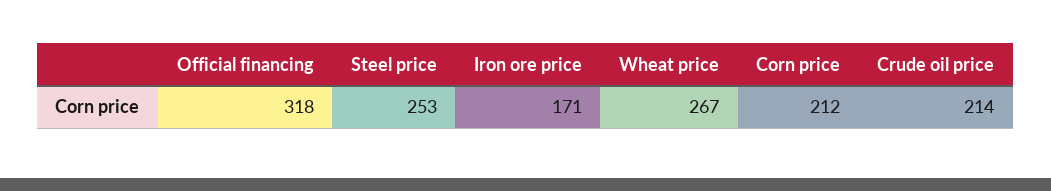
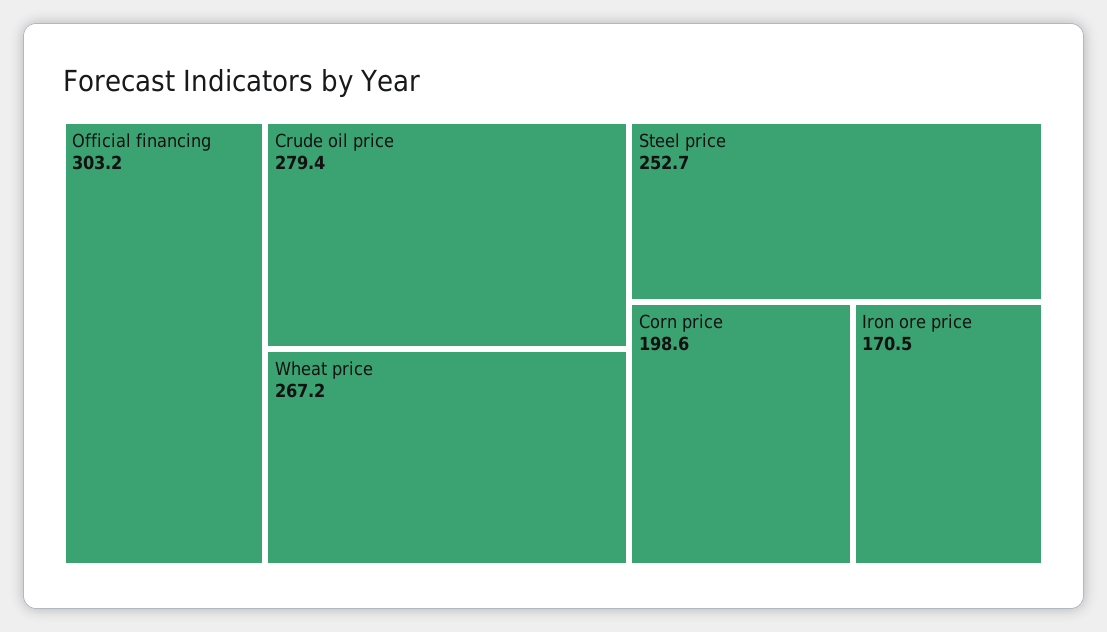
Official financing: 318 -> 303.2
Corn price: 212 -> 198.6
Crude oil price: 214 -> 279.4

